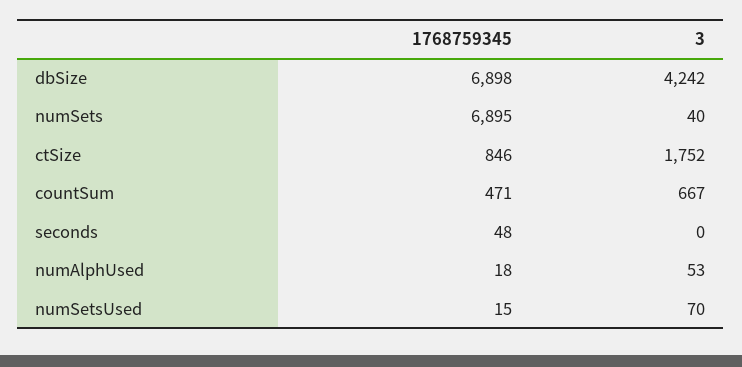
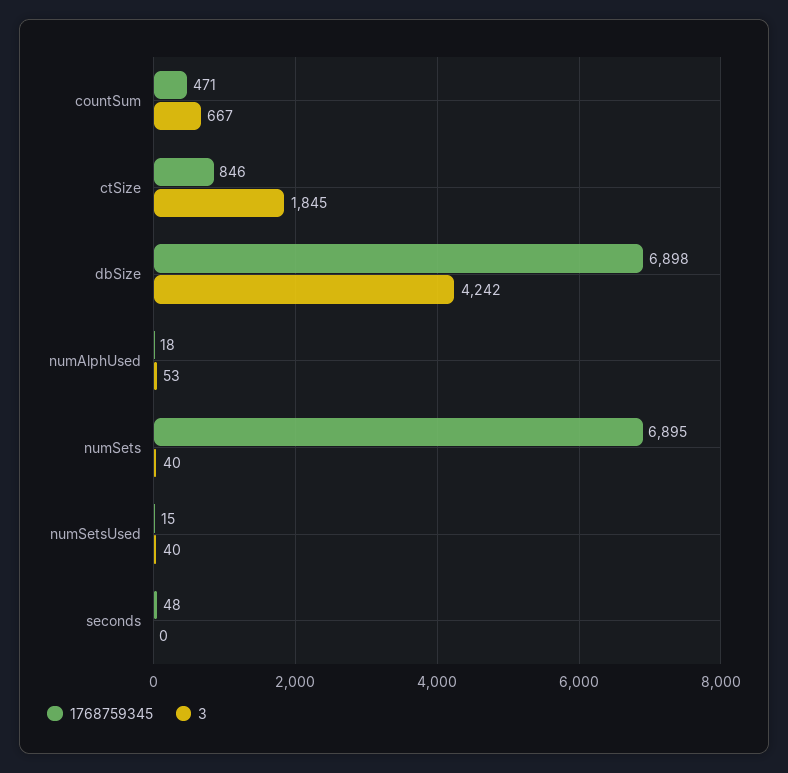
3, ctSize: 1752 -> 1845
3, numSetsUsed: 70 -> 40

